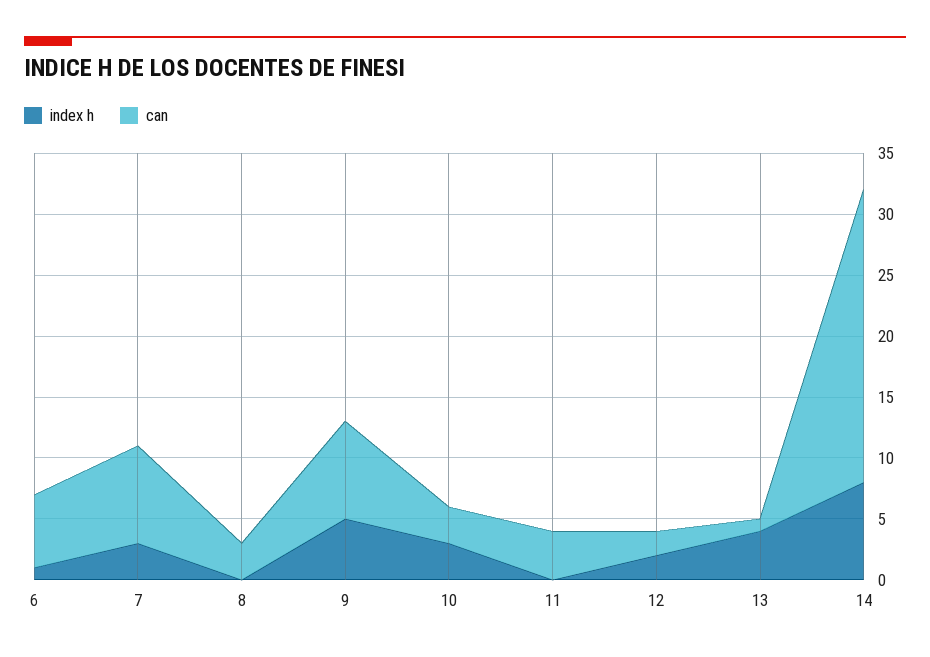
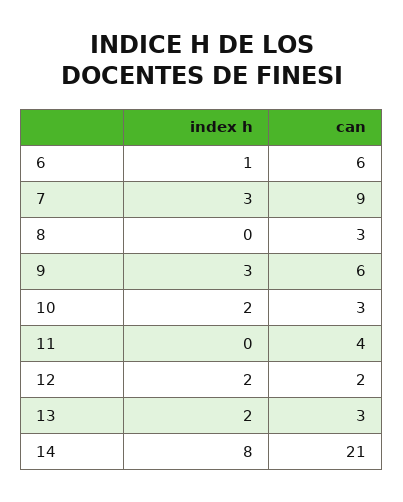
can, 7: 8 -> 9
index h, 9: 5 -> 3
can, 9: 8 -> 6
index h, 10: 3 -> 2
index h, 13: 4 -> 2
can, 13: 1 -> 3
can, 14: 24 -> 21

